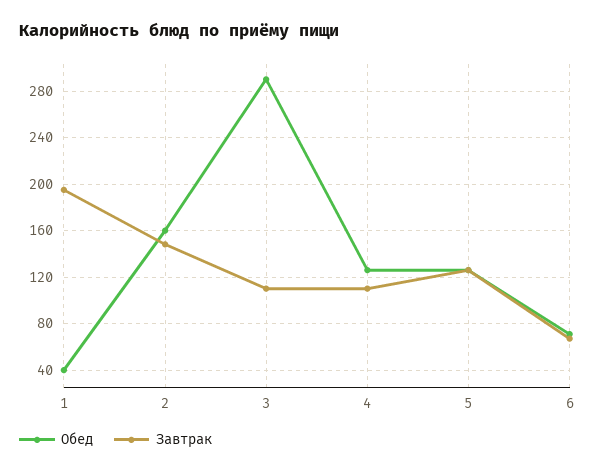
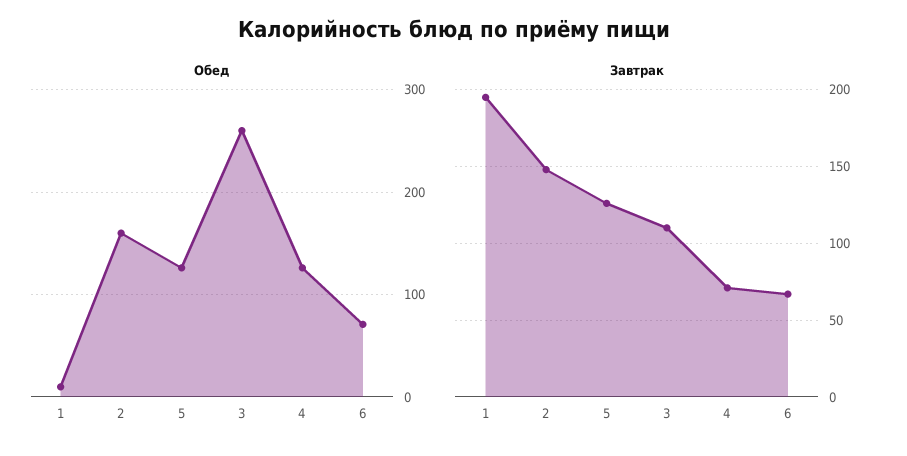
Обед, 1: 40 -> 10
Обед, 3: 290 -> 260
Завтрак, 4: 110 -> 70

